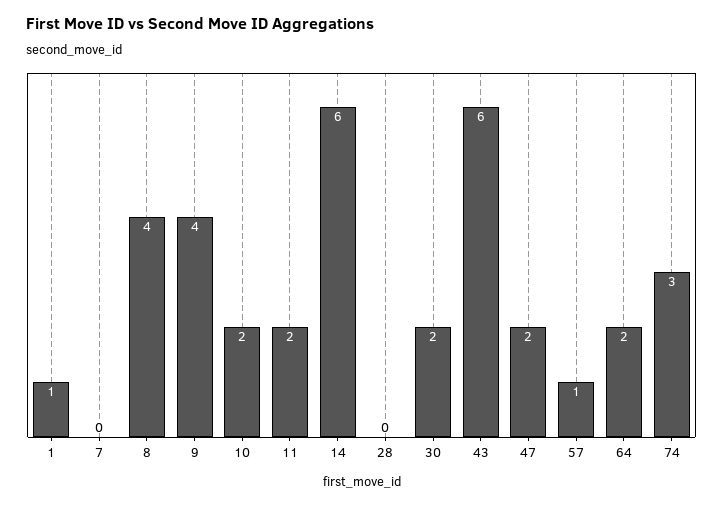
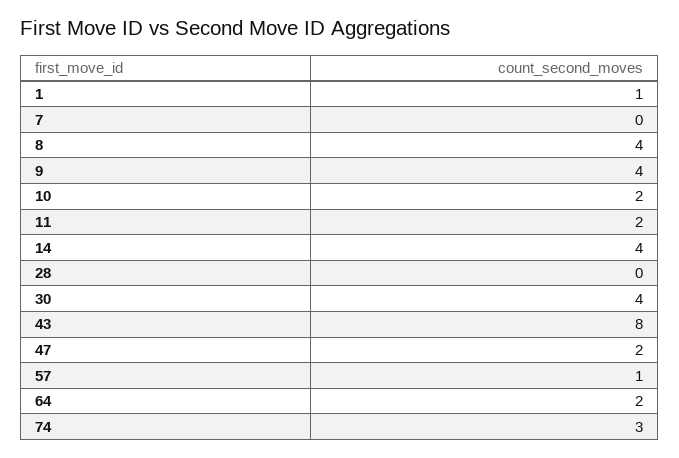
14: 6 -> 4
30: 2 -> 4
43: 6 -> 8

